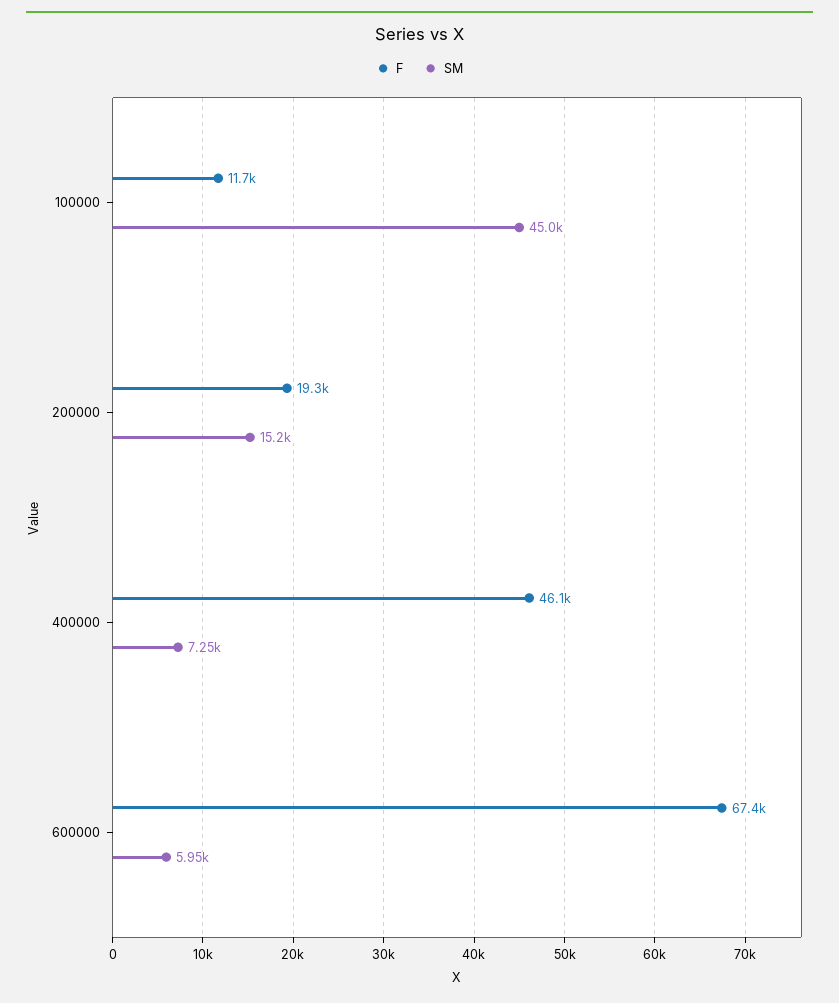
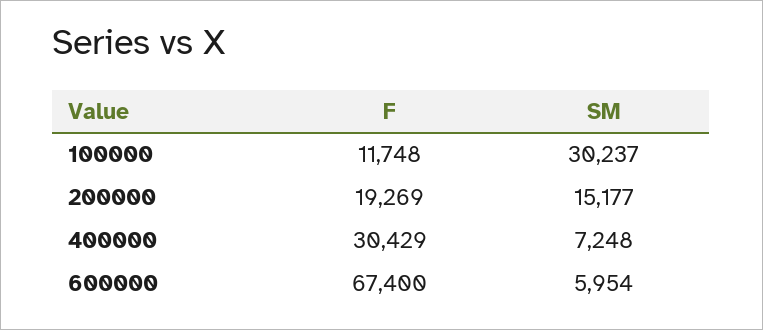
SM, 100000: 45000 -> 30237
F, 400000: 46100 -> 30429

